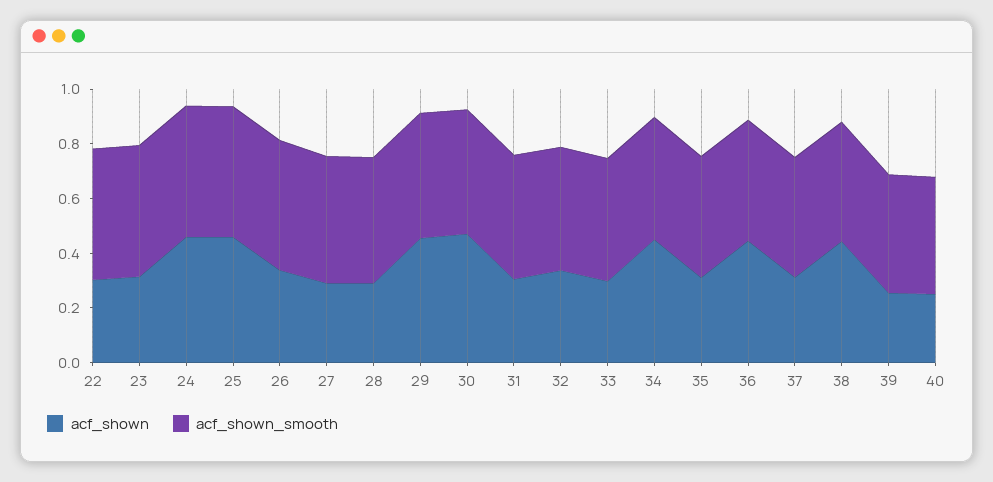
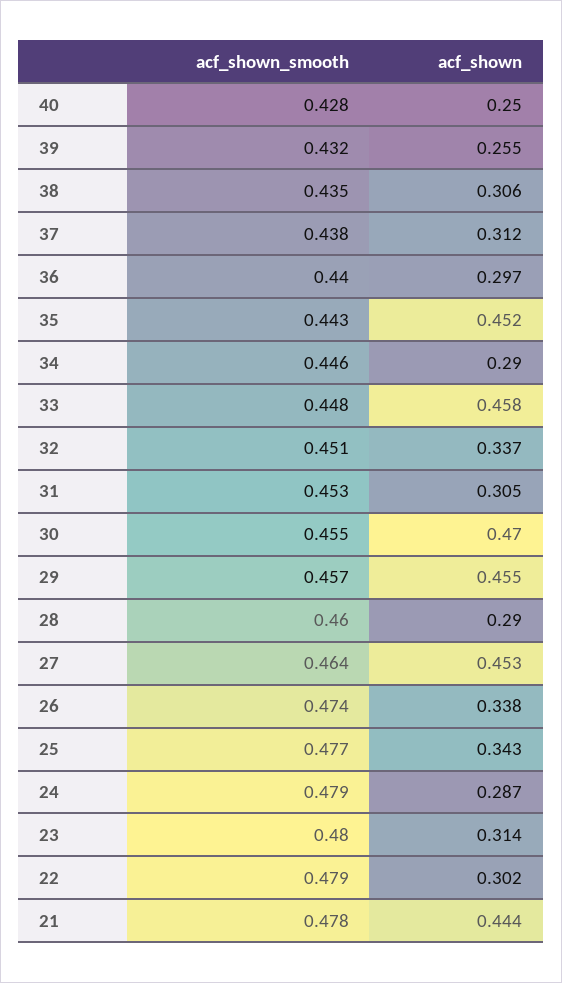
acf_shown, 24: 0.45 -> 0.287
acf_shown, 25: 0.45 -> 0.343
acf_shown, 27: 0.3 -> 0.453
acf_shown, 33: 0.3 -> 0.458
acf_shown, 34: 0.45 -> 0.29
acf_shown, 35: 0.3 -> 0.452
acf_shown, 36: 0.45 -> 0.297
acf_shown, 38: 0.45 -> 0.306
acf_shown_smooth, 21: none -> 0.478
acf_shown, 21: none -> 0.444

